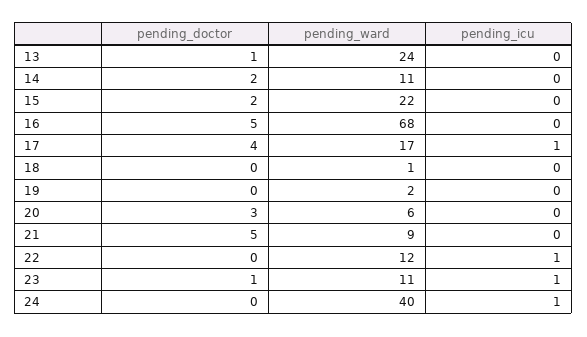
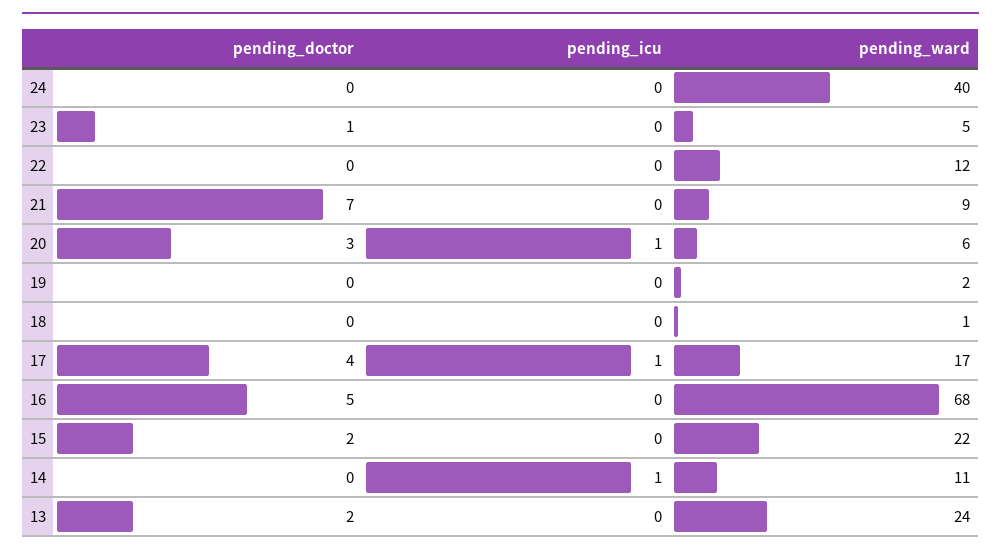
pending_doctor, 13: 1 -> 2
pending_doctor, 14: 2 -> 0
pending_icu, 14: 0 -> 1
pending_icu, 20: 0 -> 1
pending_doctor, 21: 5 -> 7
pending_icu, 22: 1 -> 0
pending_ward, 23: 11 -> 5
pending_icu, 23: 1 -> 0
pending_icu, 24: 1 -> 0

